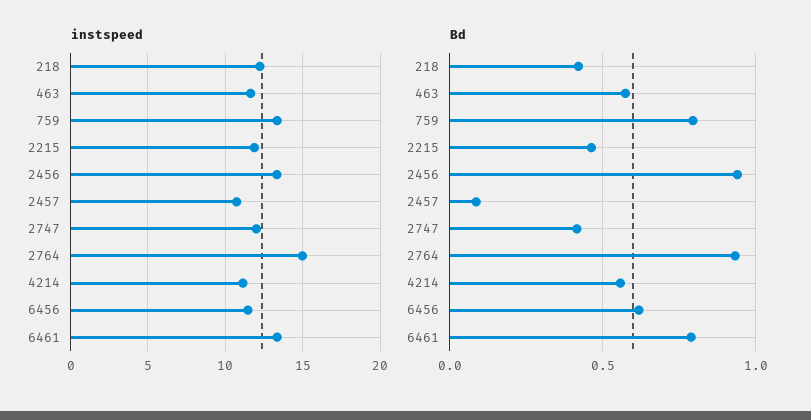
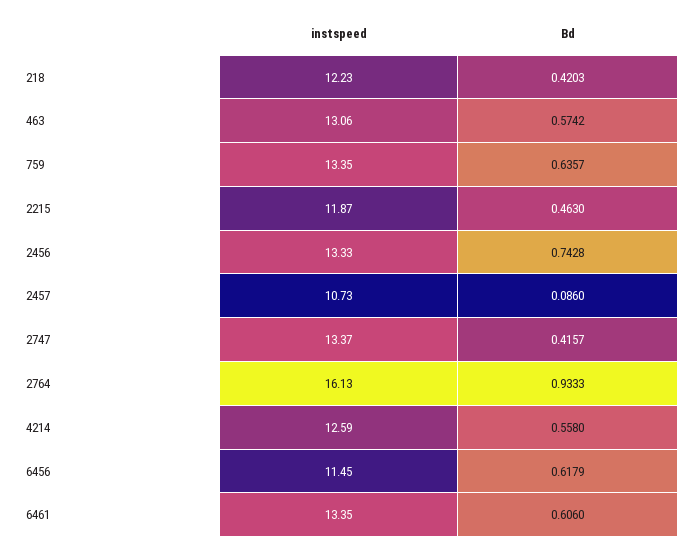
instspeed, 463: 11.5 -> 13.06
instspeed, 2747: 12 -> 13.37
instspeed, 2764: 15 -> 16.13
instspeed, 4214: 11 -> 12.59
Bd, 759: 0.8 -> 0.6357
Bd, 2456: 0.95 -> 0.7428
Bd, 6461: 0.8 -> 0.606

